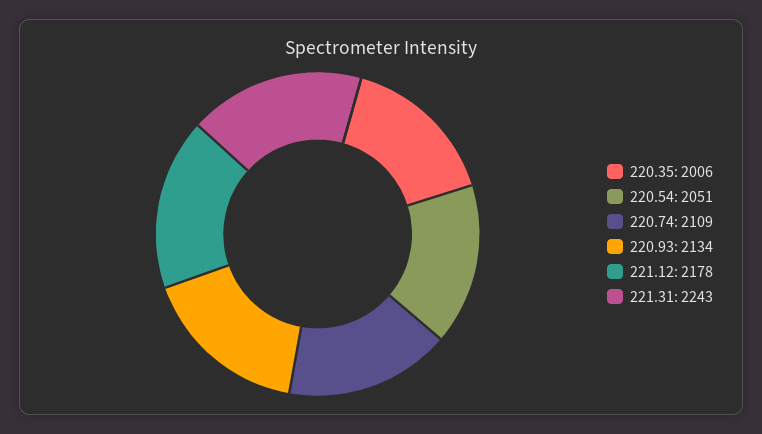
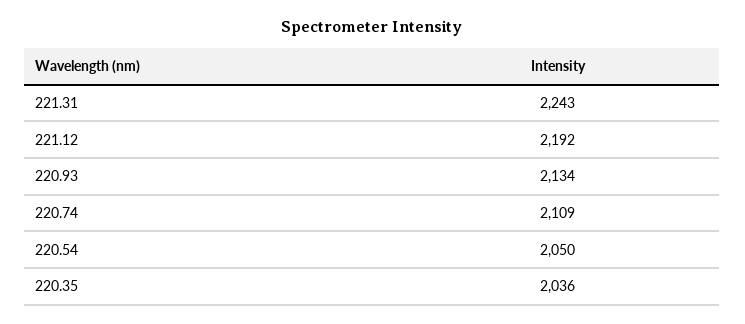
220.35: 2006 -> 2036
220.54: 2051 -> 2050
221.12: 2178 -> 2192

